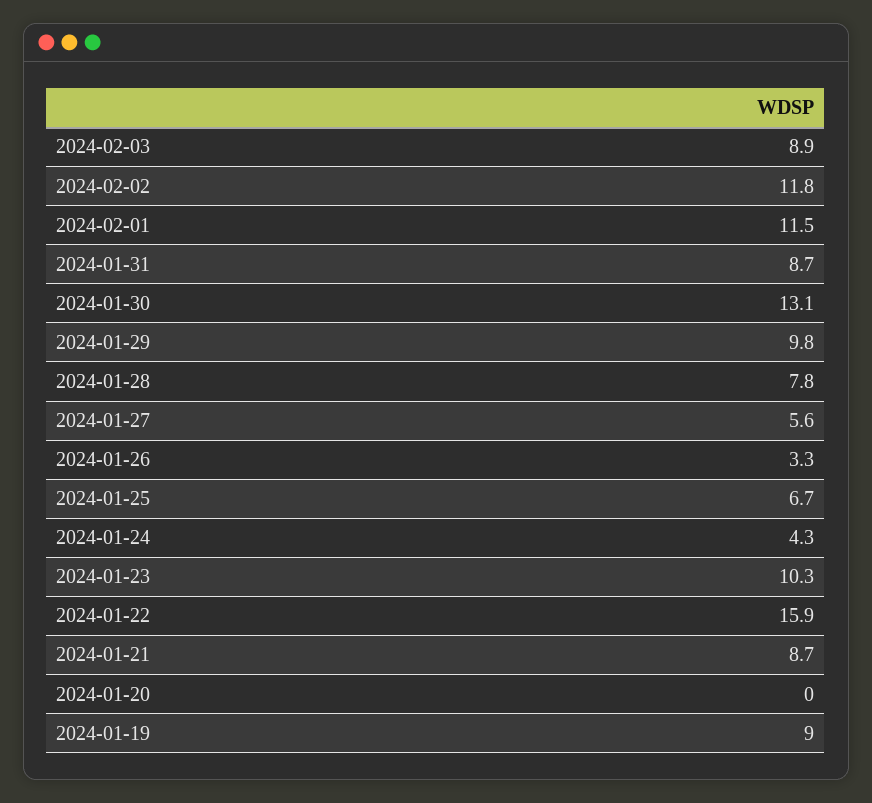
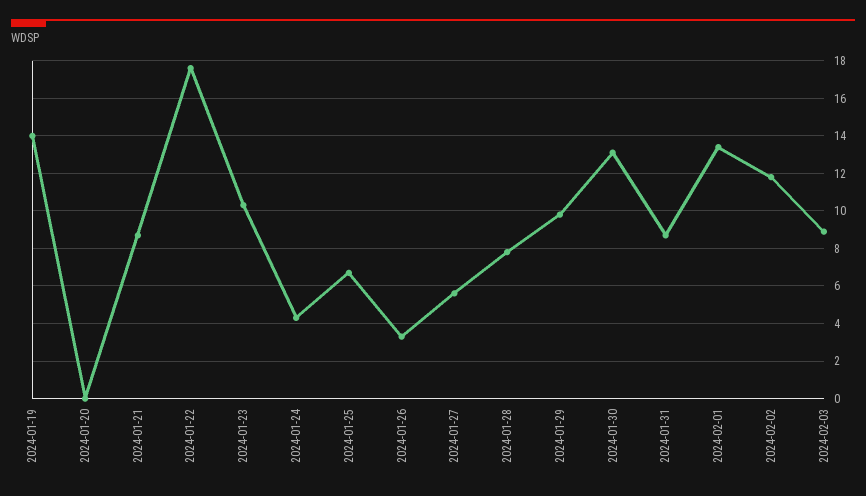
2024-02-01: 11.5 -> 13.5
2024-01-22: 15.9 -> 17.5
2024-01-19: 9 -> 14

